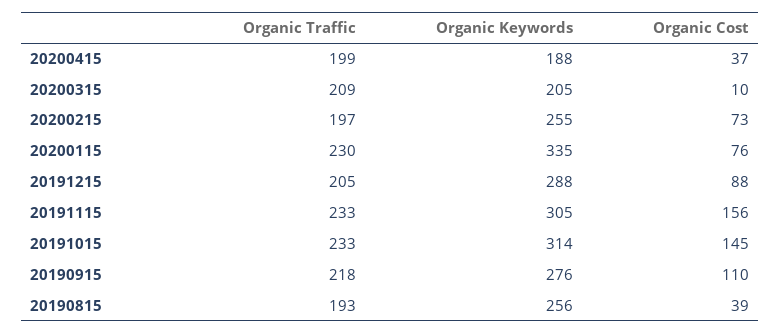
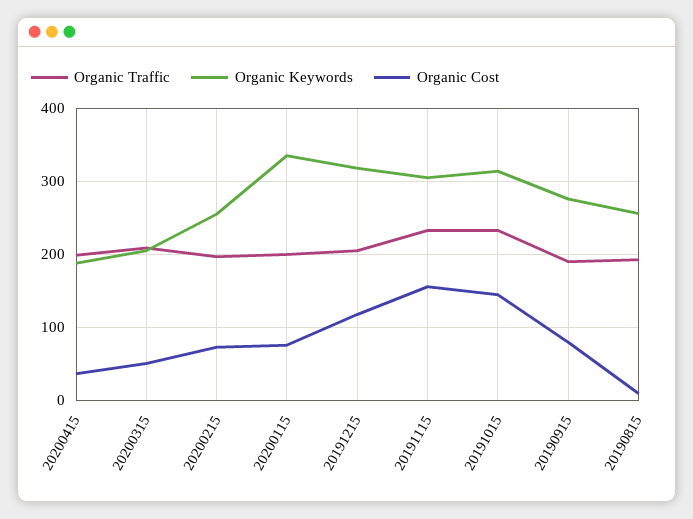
Organic Cost, 20200315: 10 -> 50
Organic Traffic, 20200115: 230 -> 200
Organic Keywords, 20191215: 288 -> 320
Organic Cost, 20191215: 88 -> 120
Organic Traffic, 20190915: 218 -> 190
Organic Cost, 20190915: 110 -> 80
Organic Cost, 20190815: 39 -> 10

